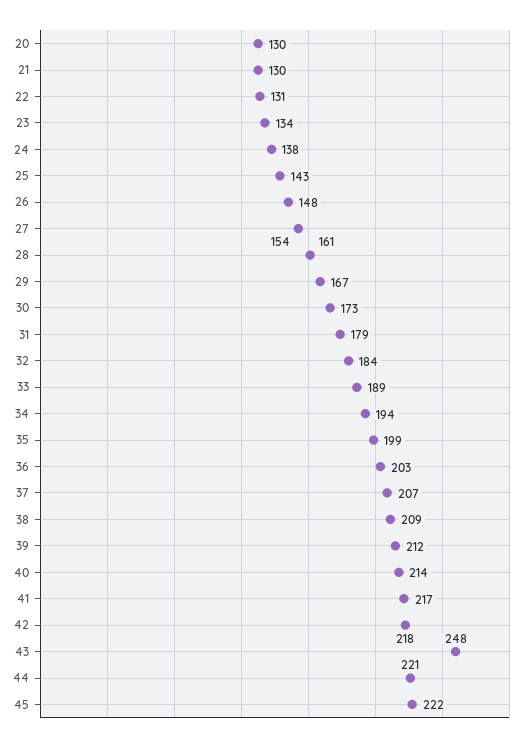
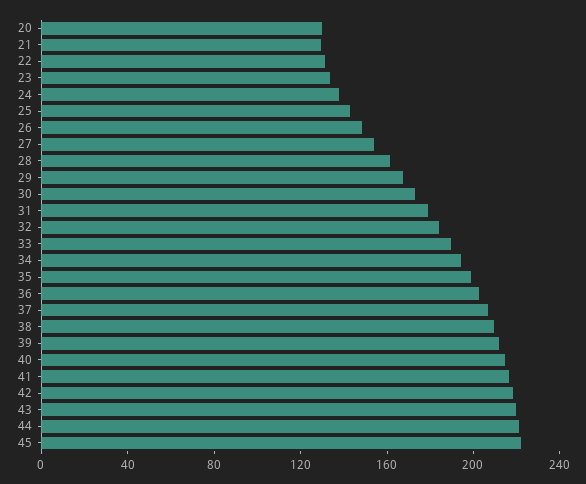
43: 248 -> 220

